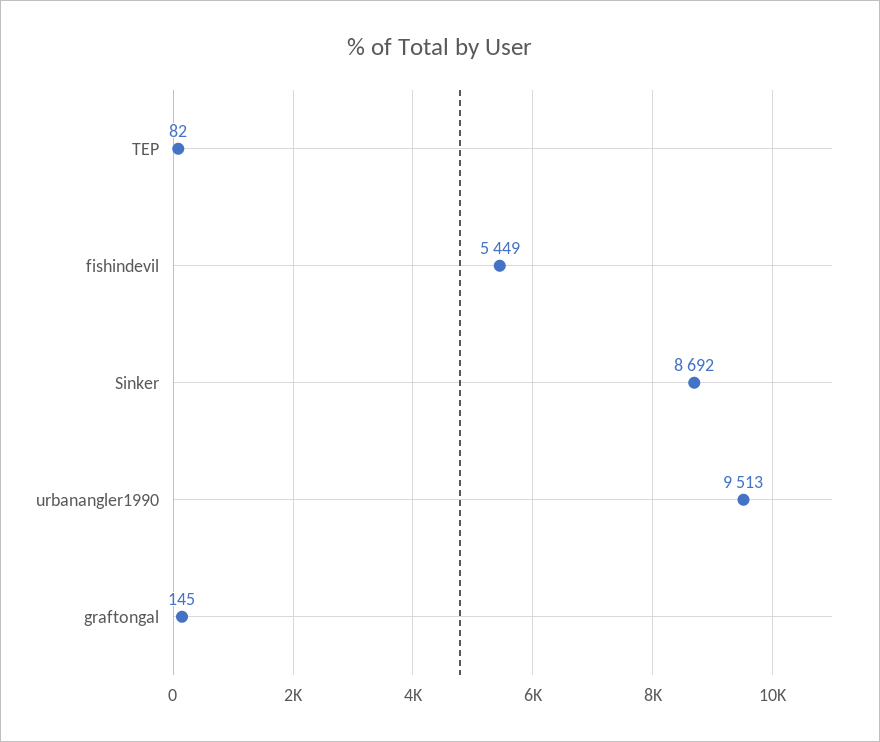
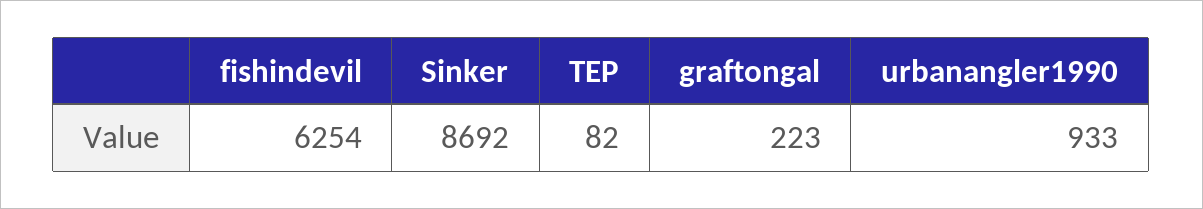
fishindevil: 5449 -> 6254
urbanangler1990: 9513 -> 933
graftongal: 145 -> 223

